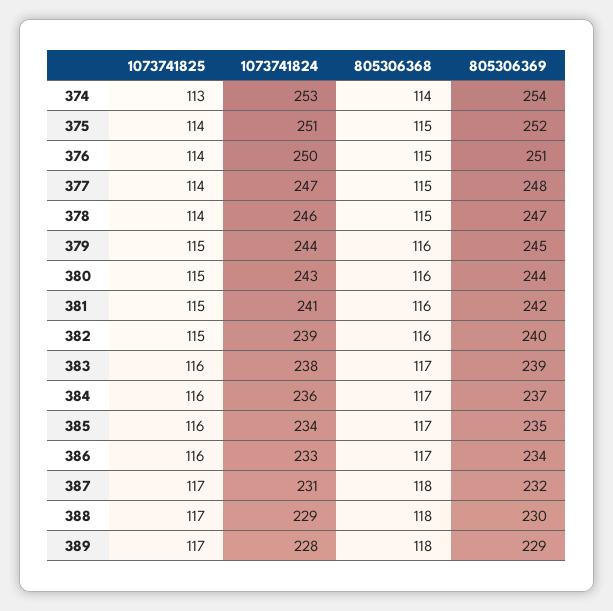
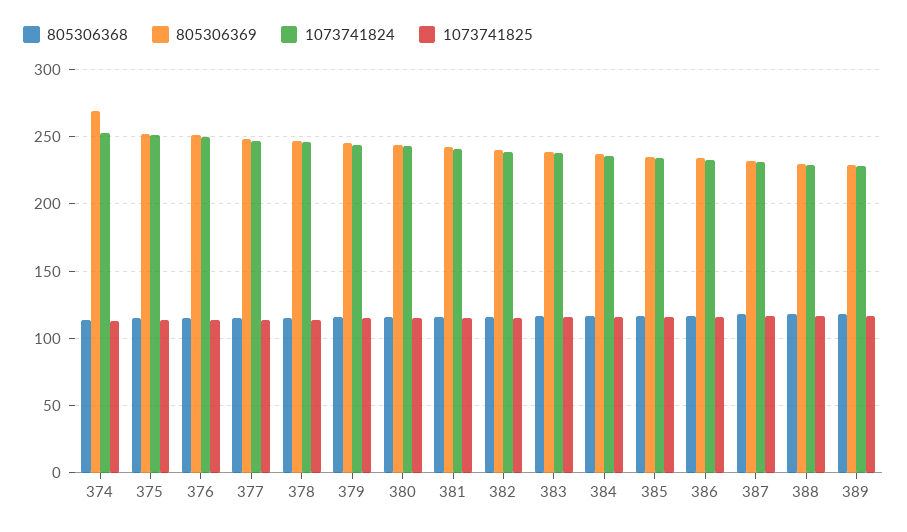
805306369, 374: 254 -> 270

